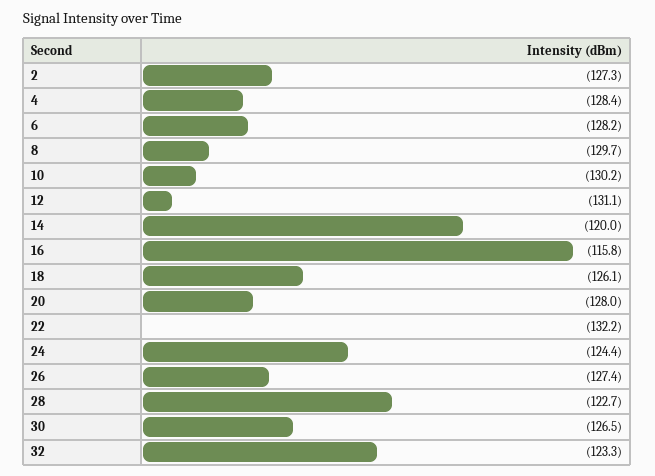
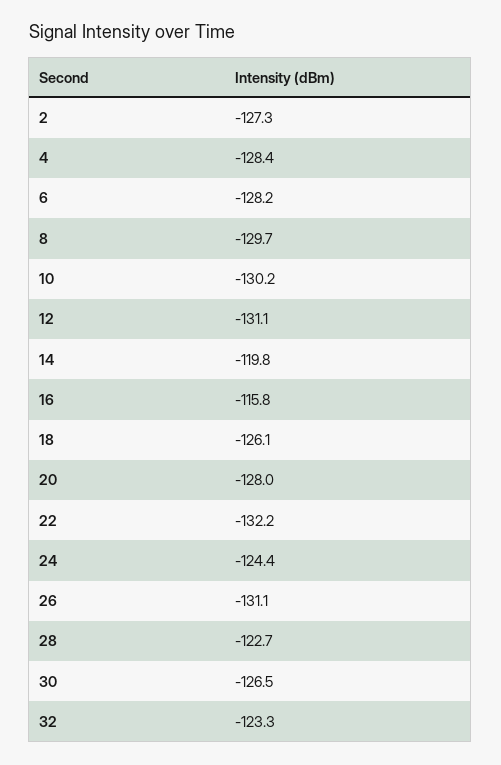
14: -120 -> -119.8
26: -127.4 -> -131.1

